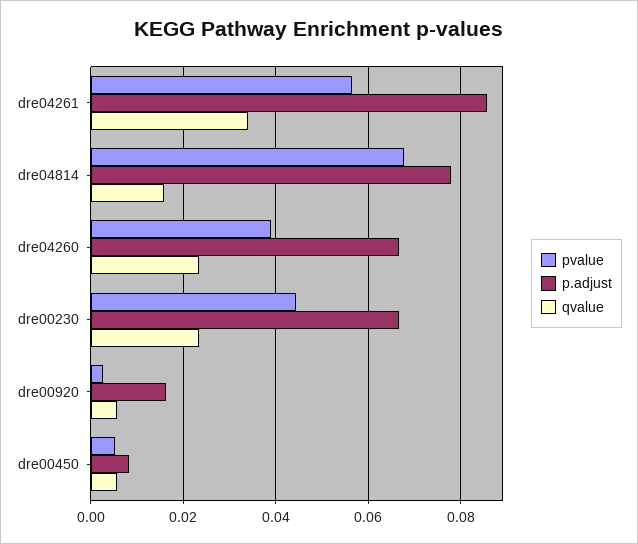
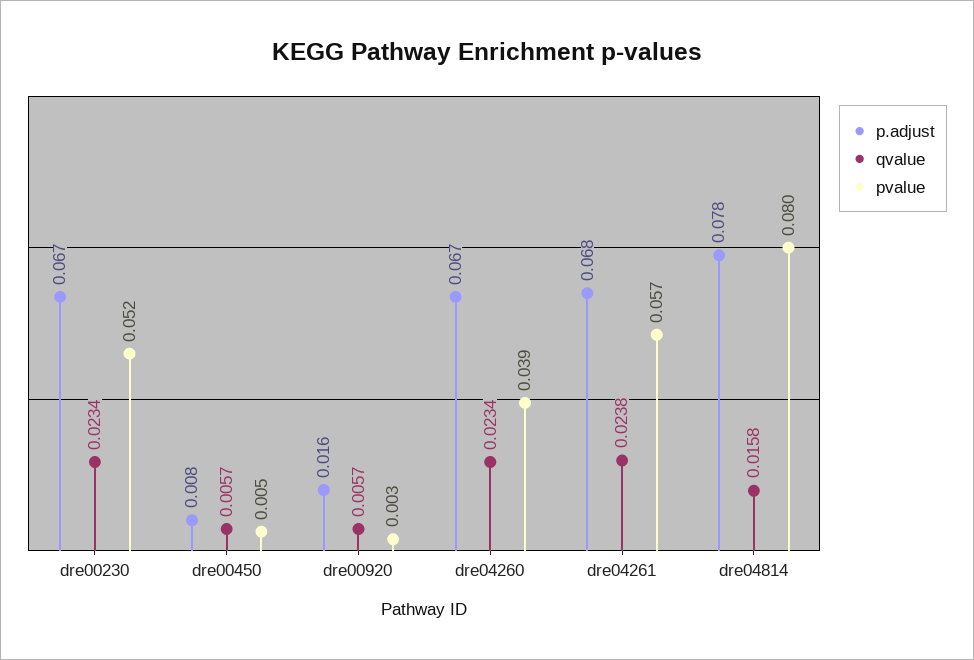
p.adjust, dre04261: 0.086 -> 0.068
qvalue, dre04261: 0.034 -> 0.0238
pvalue, dre04814: 0.068 -> 0.08
pvalue, dre00230: 0.044 -> 0.052

